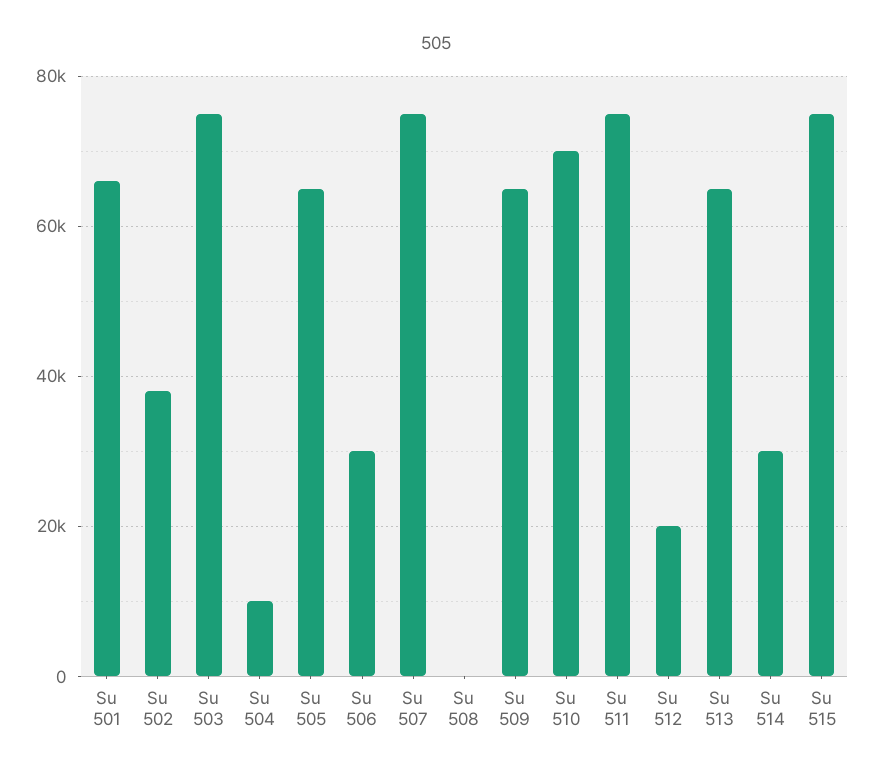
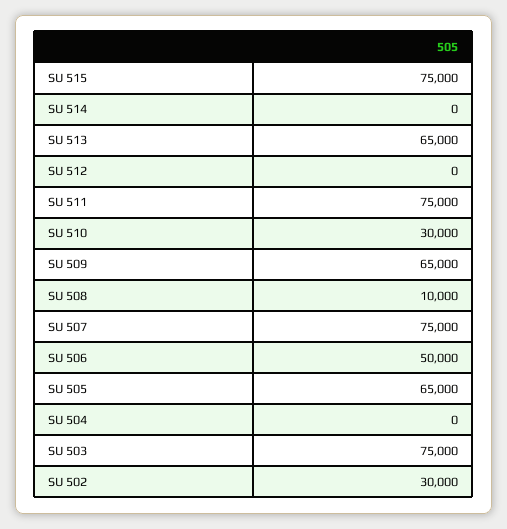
Su 501: 66000 -> none
Su 502: 38000 -> 30000
Su 504: 10000 -> 0
Su 506: 30000 -> 50000
Su 508: 0 -> 10000
Su 510: 70000 -> 30000
Su 512: 20000 -> 0
Su 514: 30000 -> 0

